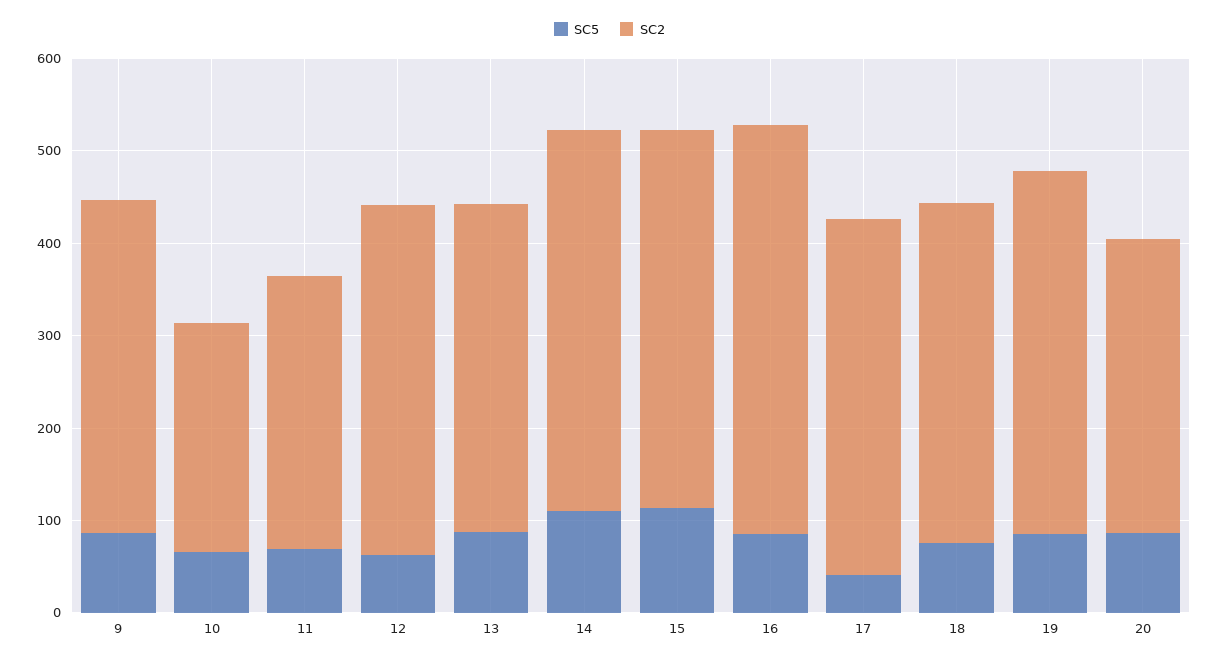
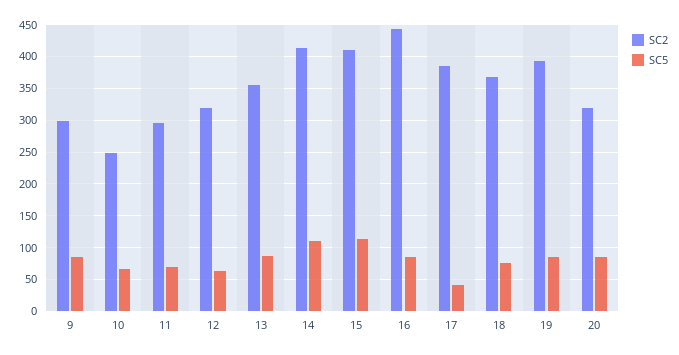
SC2, 9: 360 -> 300
SC2, 12: 380 -> 320

